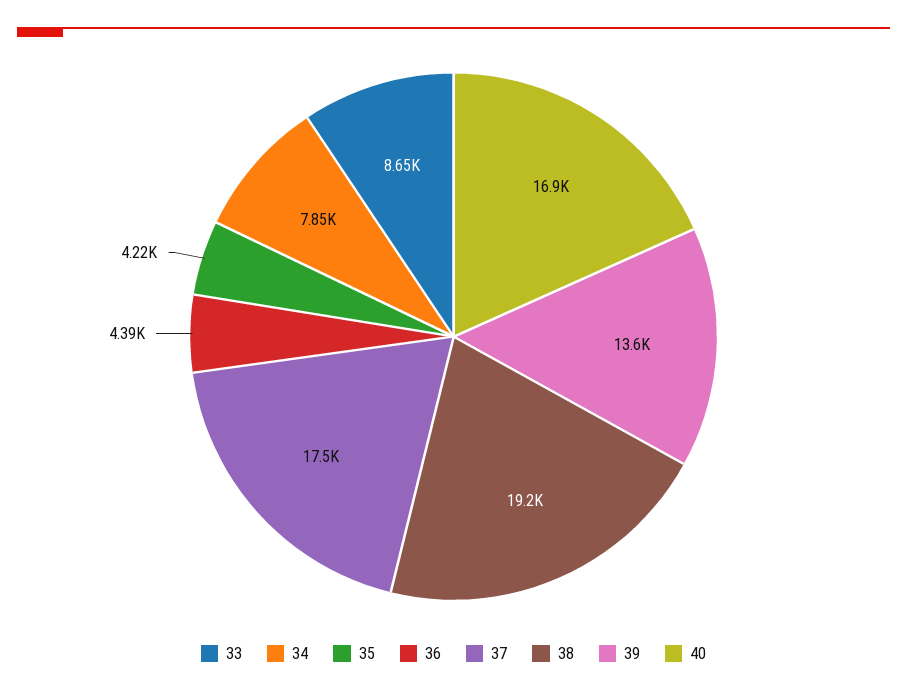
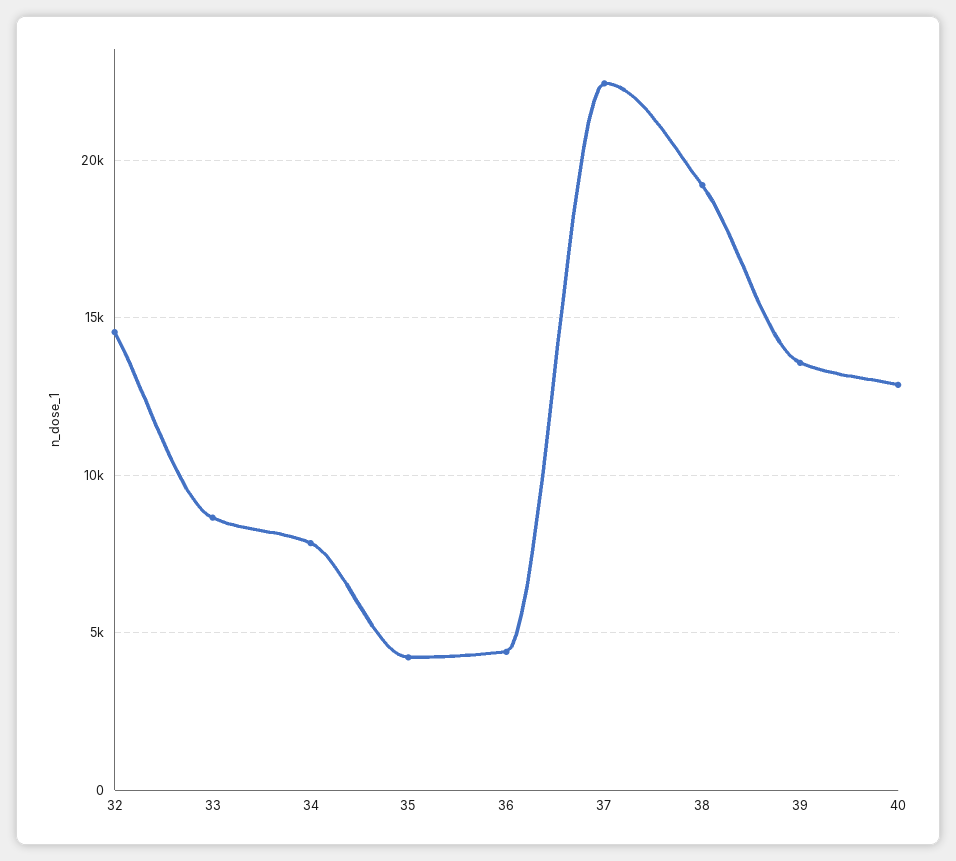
37: 17500 -> 22500
40: 16900 -> 13000
32: none -> 14500

